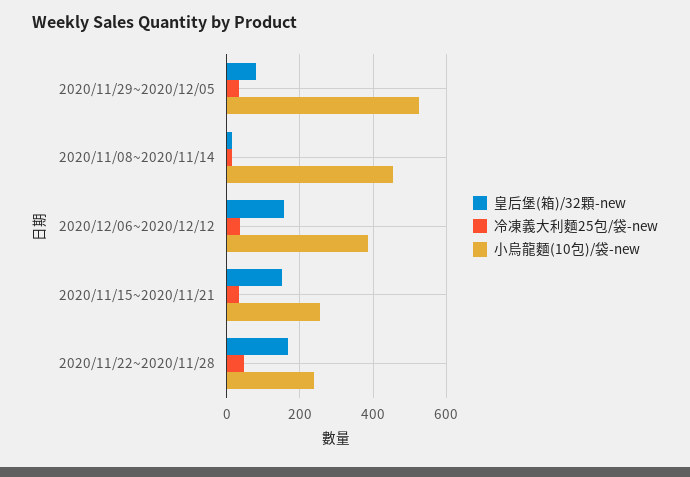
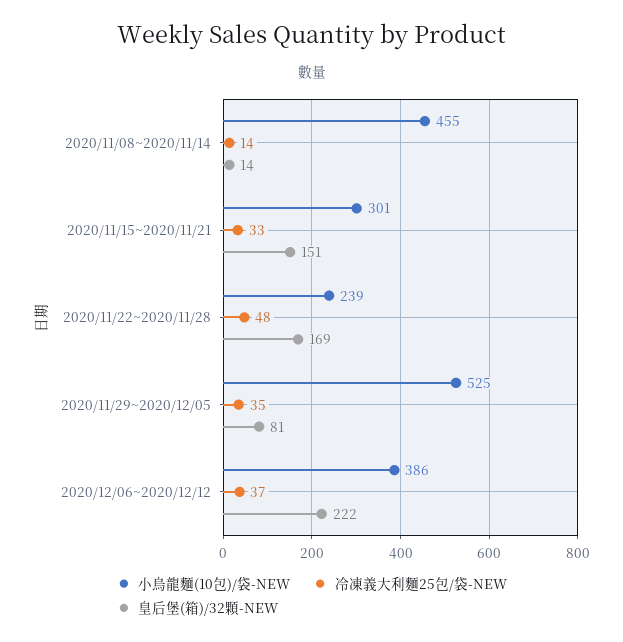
皇后堡(箱)/32顆-new, 2020/12/06~2020/12/12: 160 -> 222
小烏龍麵(10包)/袋-new, 2020/11/15~2020/11/21: 260 -> 301

